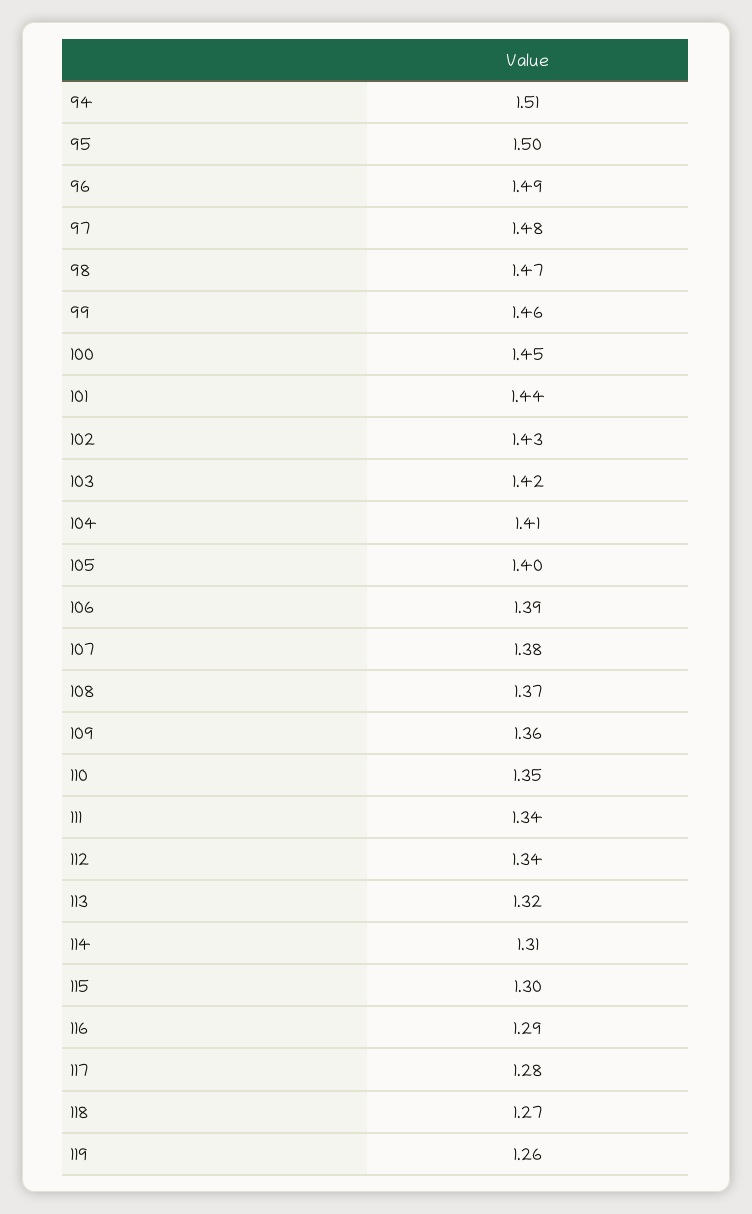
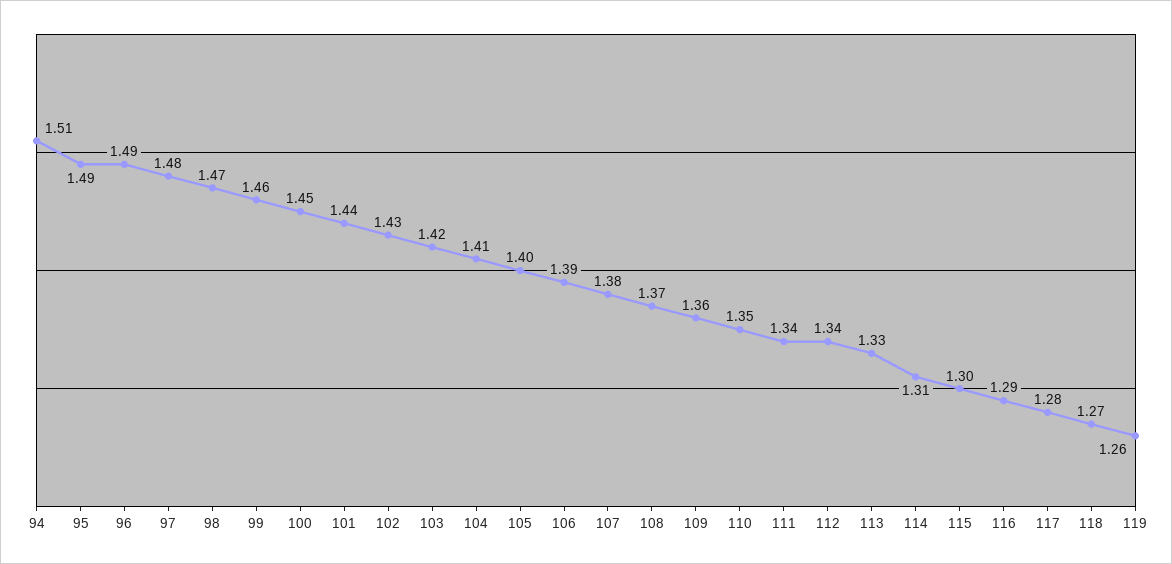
95: 1.5 -> 1.49
113: 1.32 -> 1.33

